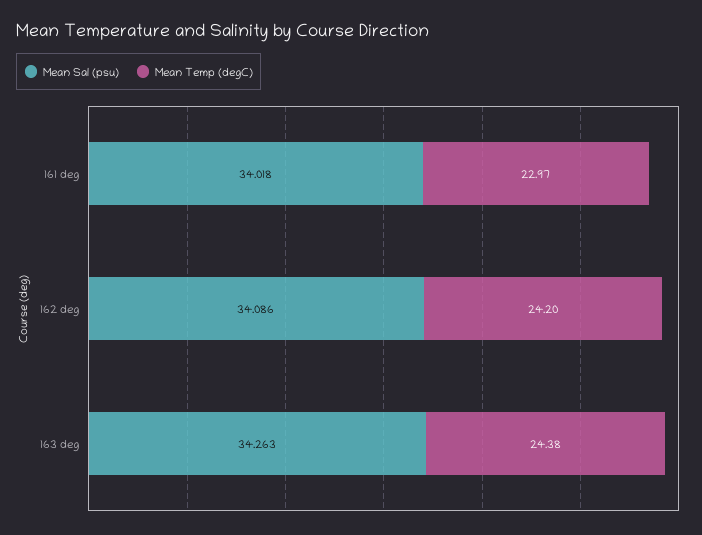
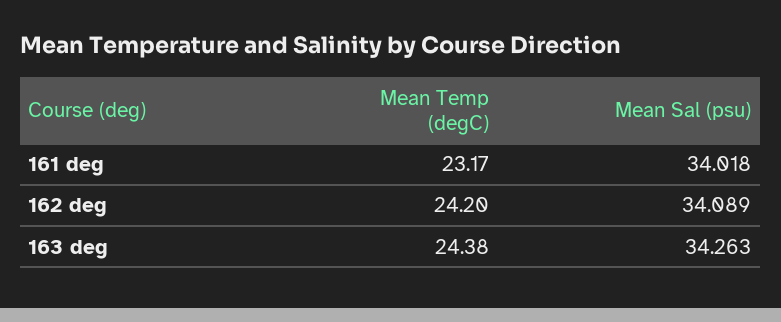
Mean Temp (degC), 161 deg: 22.97 -> 23.17
Mean Sal (psu), 162 deg: 34.086 -> 34.089

